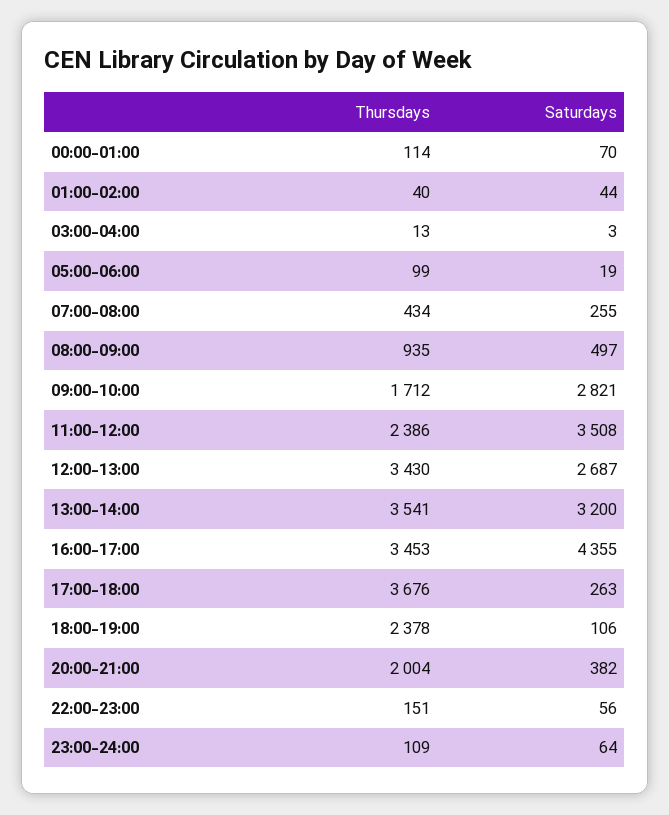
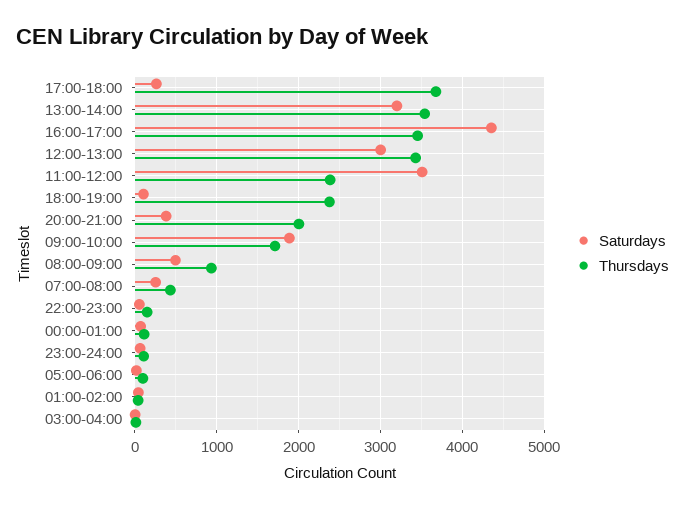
Saturdays, 09:00-10:00: 2821 -> 1900
Saturdays, 12:00-13:00: 2687 -> 3000

